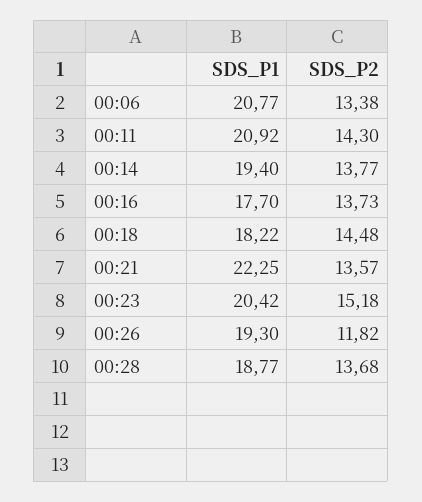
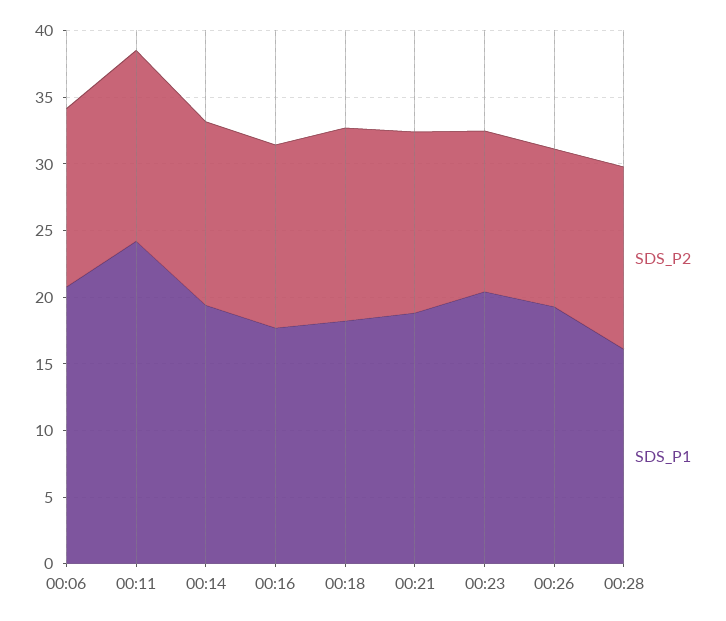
SDS_P1, 00:11: 20.92 -> 24
SDS_P1, 00:21: 22.25 -> 19
SDS_P2, 00:23: 15.18 -> 12
SDS_P1, 00:28: 18.77 -> 16

